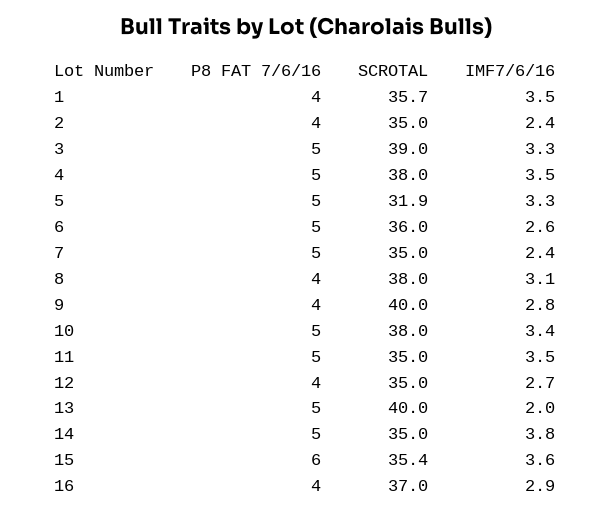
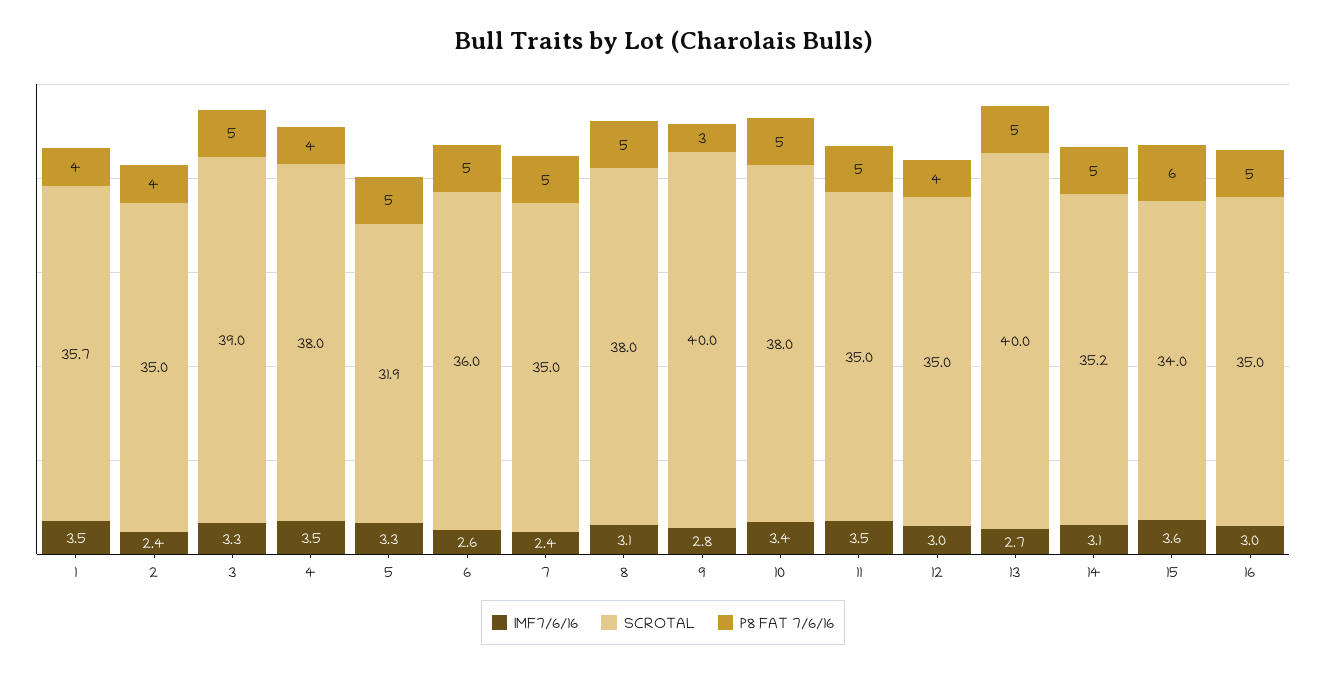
P8 FAT 7/6/16, 4: 5 -> 4
P8 FAT 7/6/16, 8: 4 -> 5
P8 FAT 7/6/16, 9: 4 -> 3
IMF7/6/16, 12: 2.7 -> 3
IMF7/6/16, 13: 2 -> 2.7
SCROTAL, 14: 35 -> 35.2
IMF7/6/16, 14: 3.8 -> 3.1
SCROTAL, 15: 35.4 -> 34
P8 FAT 7/6/16, 16: 4 -> 5
SCROTAL, 16: 37 -> 35
IMF7/6/16, 16: 2.9 -> 3

